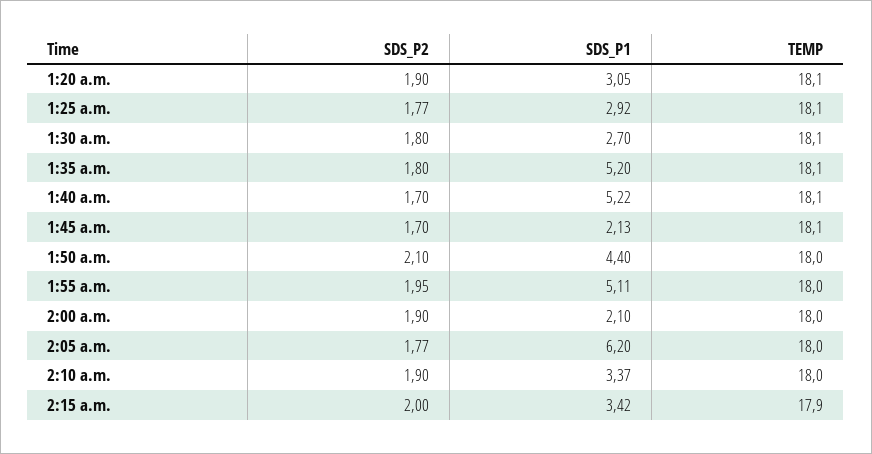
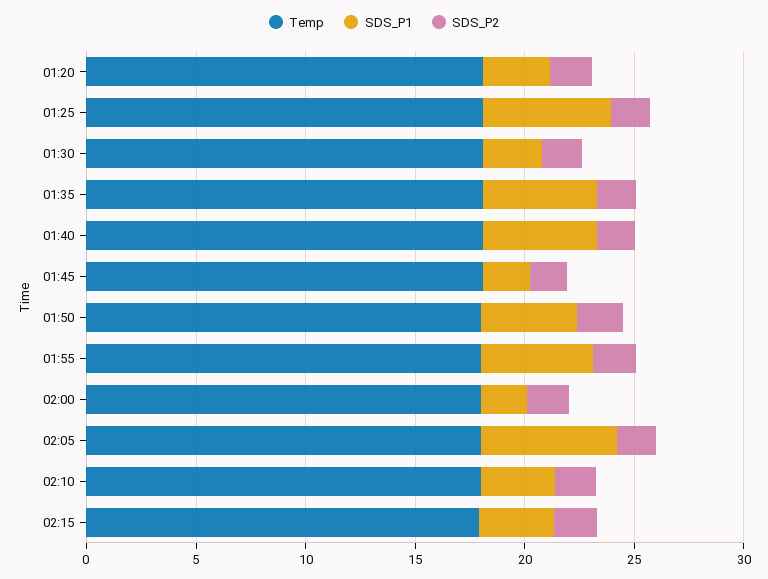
SDS_P1, 1:25 a.m.: 2.92 -> 6

